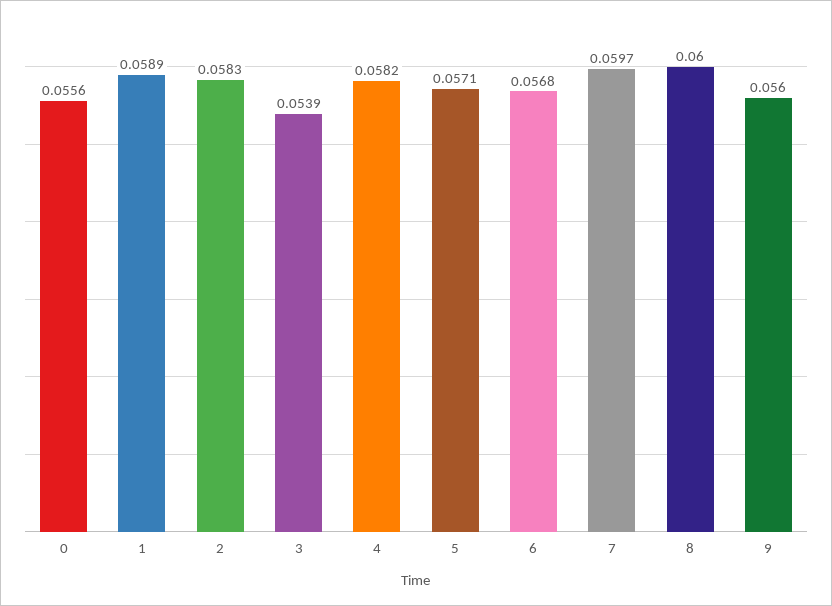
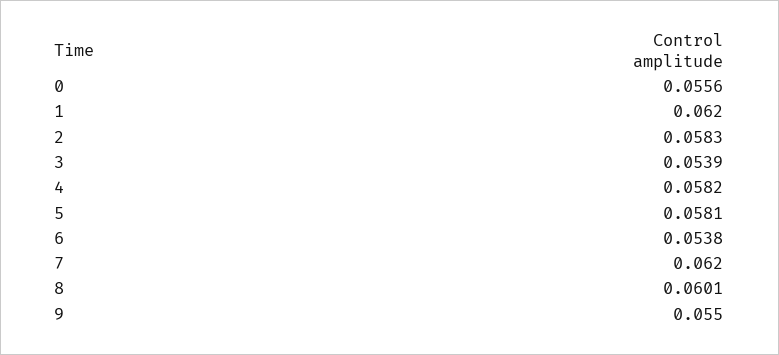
1: 0.0589 -> 0.062
5: 0.0571 -> 0.0581
6: 0.0568 -> 0.0538
7: 0.0597 -> 0.062
8: 0.06 -> 0.0601
9: 0.056 -> 0.055

